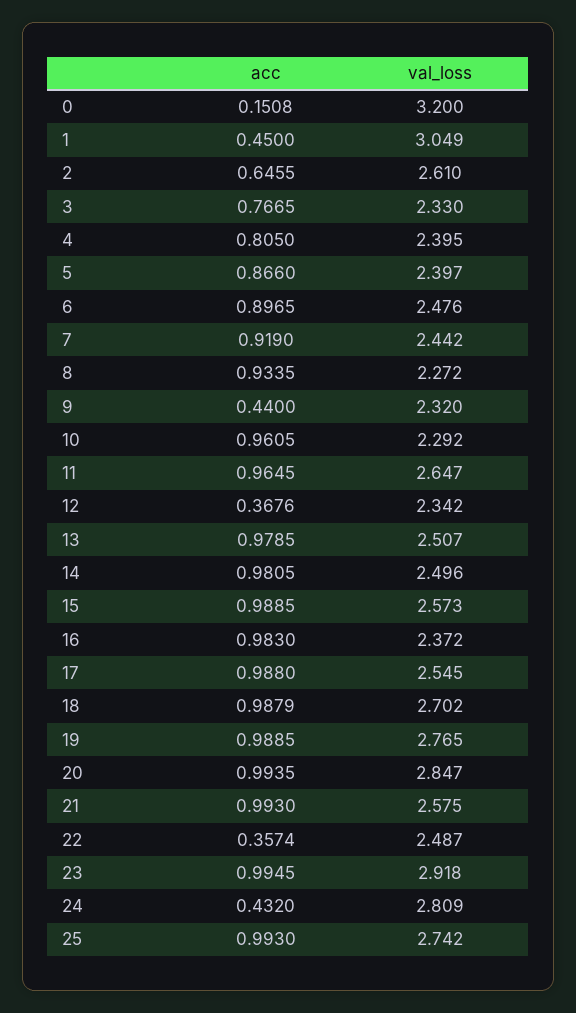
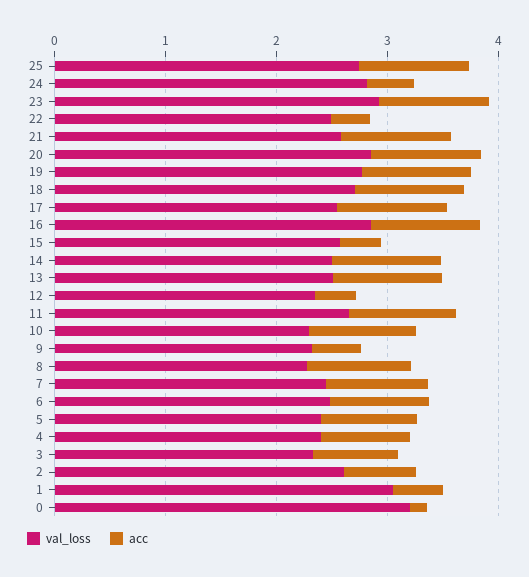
acc, 15: 0.9885 -> 0.4
val_loss, 16: 2.372 -> 2.8

